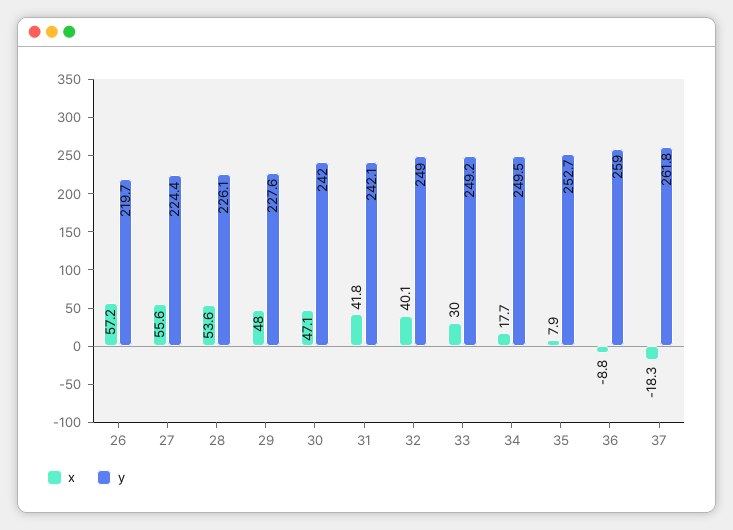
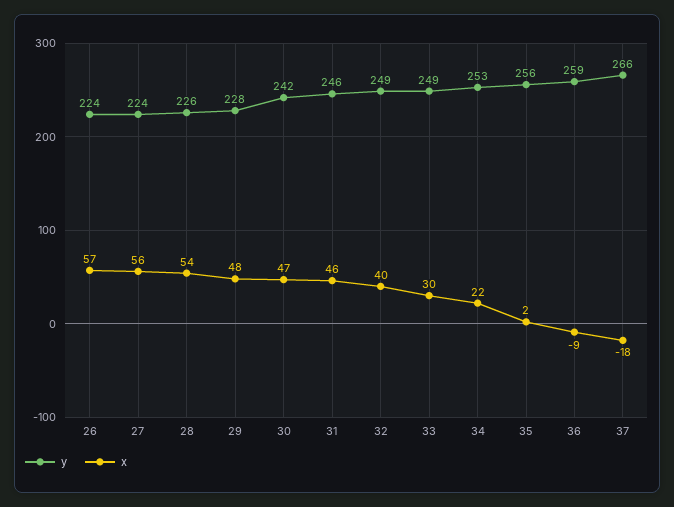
y, 26: 219.7 -> 224
x, 31: 41.8 -> 46
y, 31: 242.1 -> 246
x, 34: 17.7 -> 22
y, 34: 249.5 -> 253
x, 35: 7.9 -> 2
y, 35: 252.7 -> 256
y, 37: 261.8 -> 266

